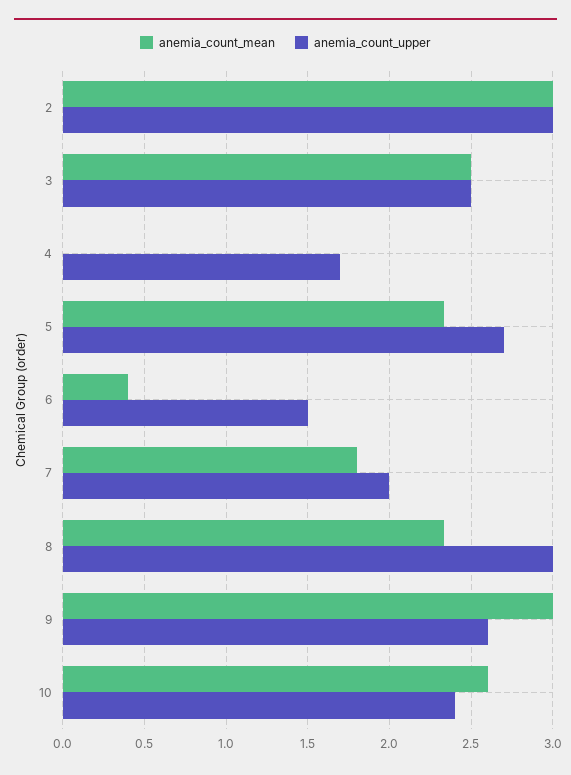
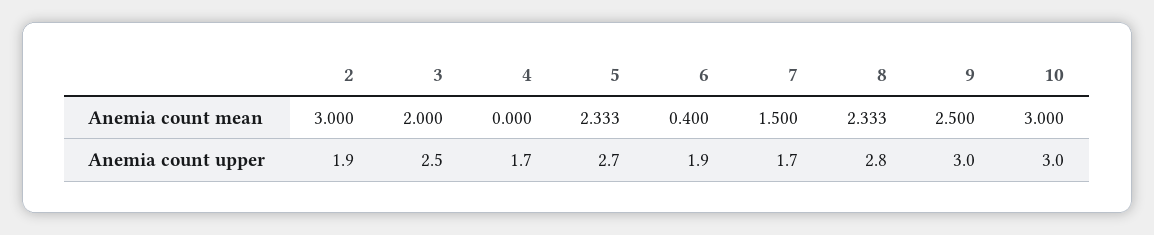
anemia_count_upper, 2: 3 -> 1.9
anemia_count_mean, 3: 2.5 -> 2
anemia_count_upper, 6: 1.5 -> 1.9
anemia_count_mean, 7: 1.8 -> 1.5
anemia_count_upper, 7: 2 -> 1.7
anemia_count_upper, 8: 3 -> 2.8
anemia_count_mean, 9: 3 -> 2.5
anemia_count_upper, 9: 2.6 -> 3
anemia_count_mean, 10: 2.6 -> 3
anemia_count_upper, 10: 2.4 -> 3

